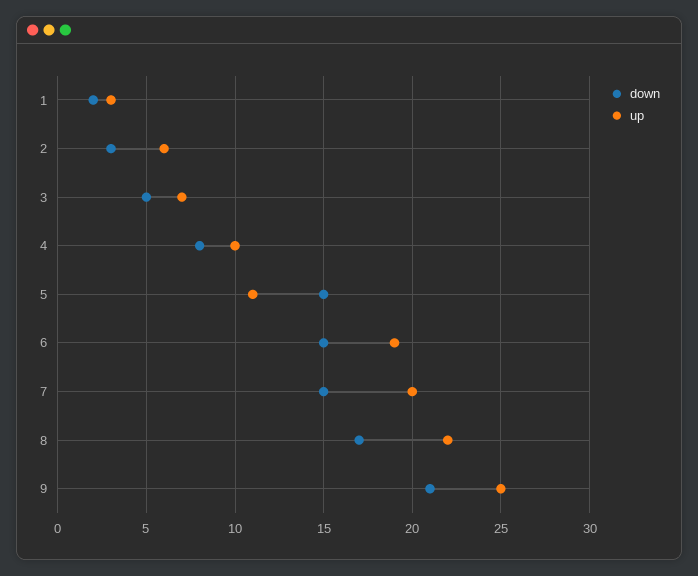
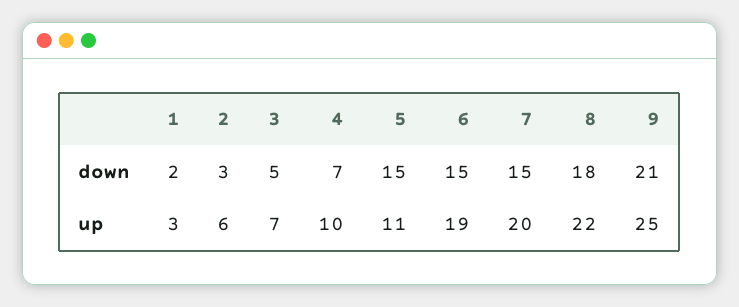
down, 4: 8 -> 7
down, 8: 17 -> 18

